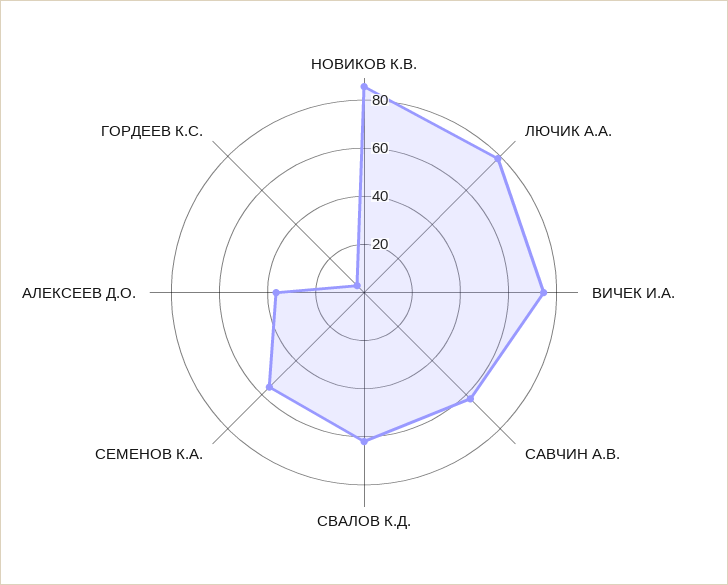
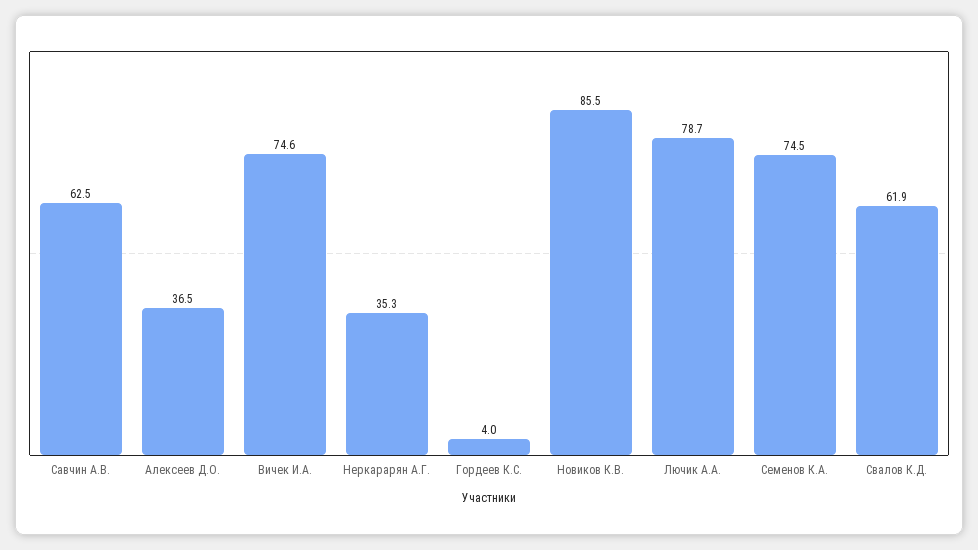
СЕМЕНОВ К.А.: 55 -> 74.5
Неркарарян А.Г.: none -> 35.3

